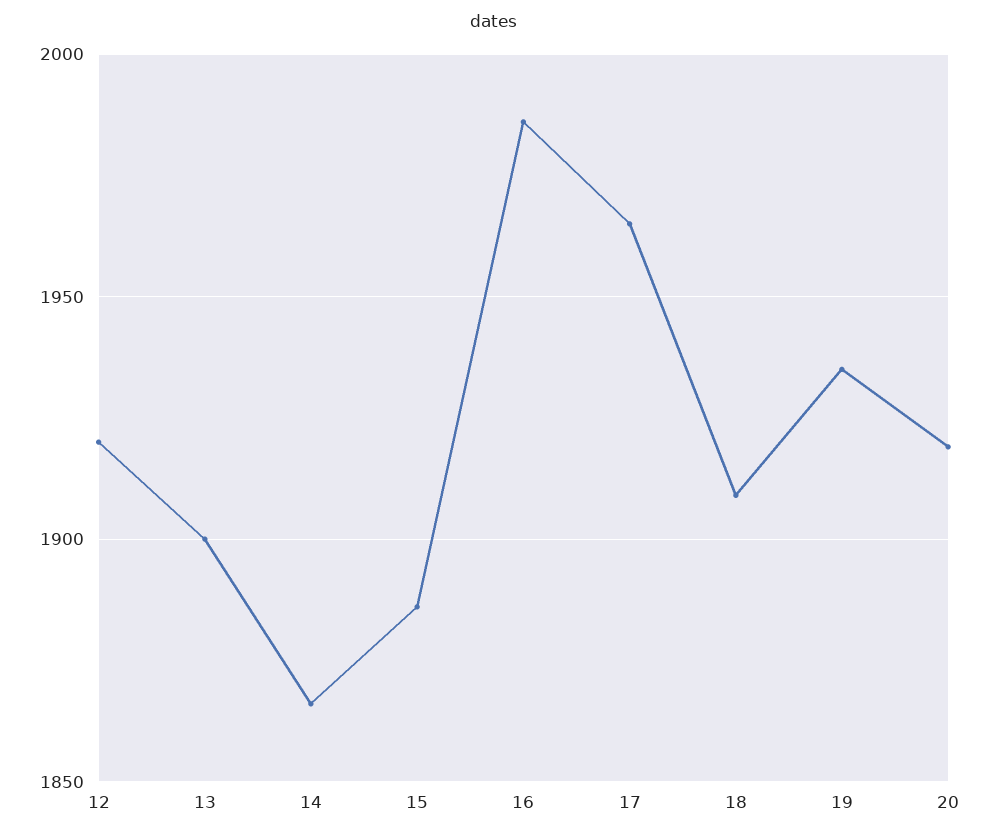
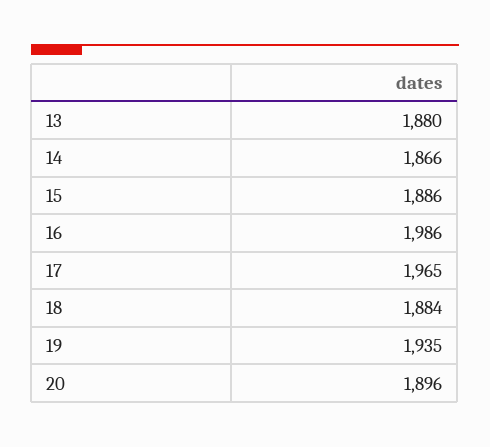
12: 1920 -> none
13: 1900 -> 1880
18: 1910 -> 1884
20: 1920 -> 1896

